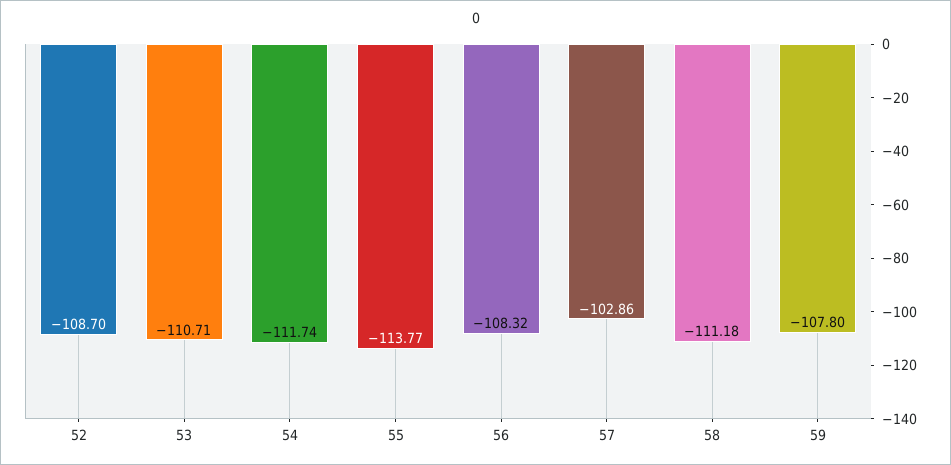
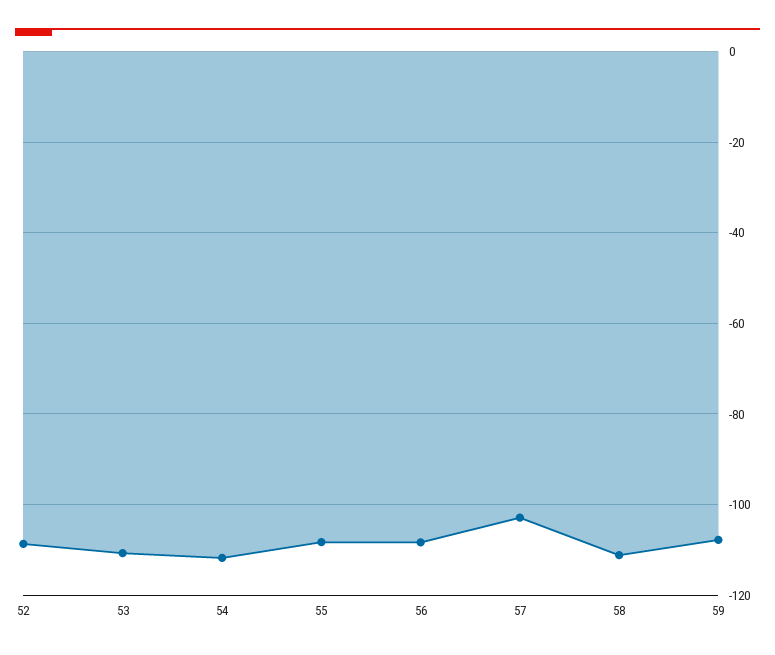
55: -113.77 -> -108

